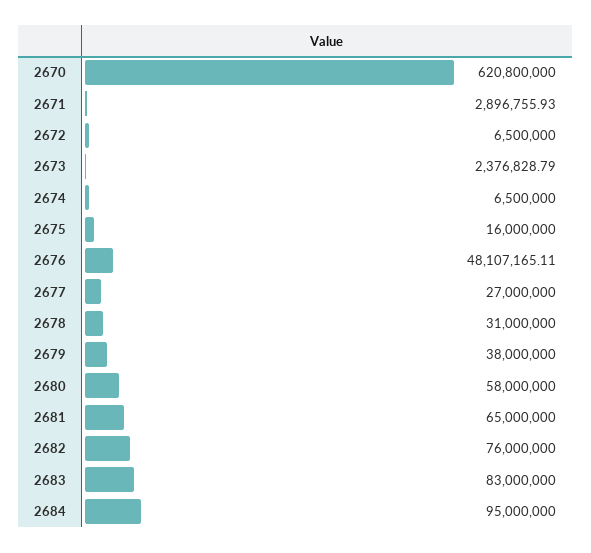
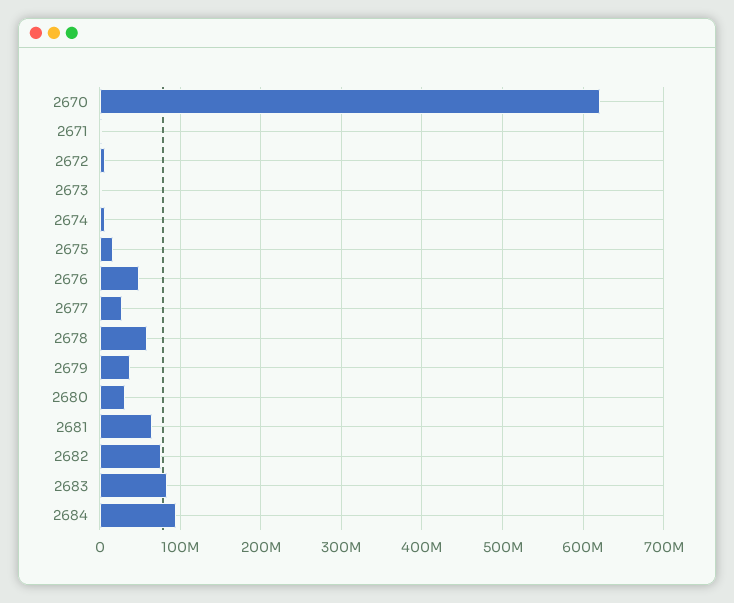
2678: 31000000 -> 60000000
2680: 58000000 -> 30000000

